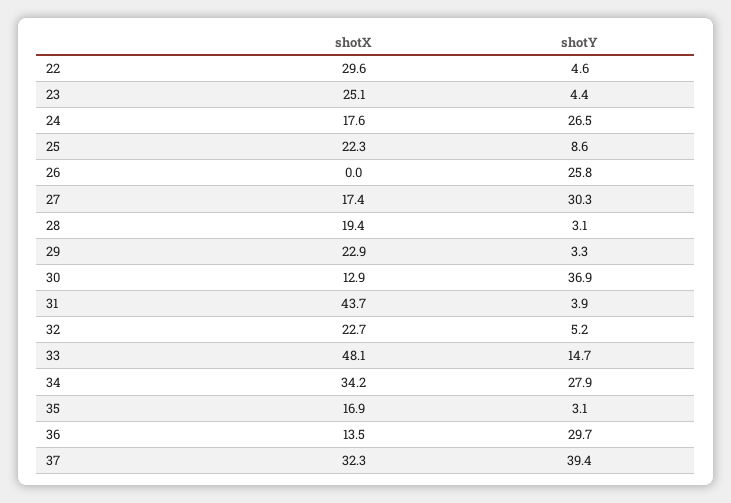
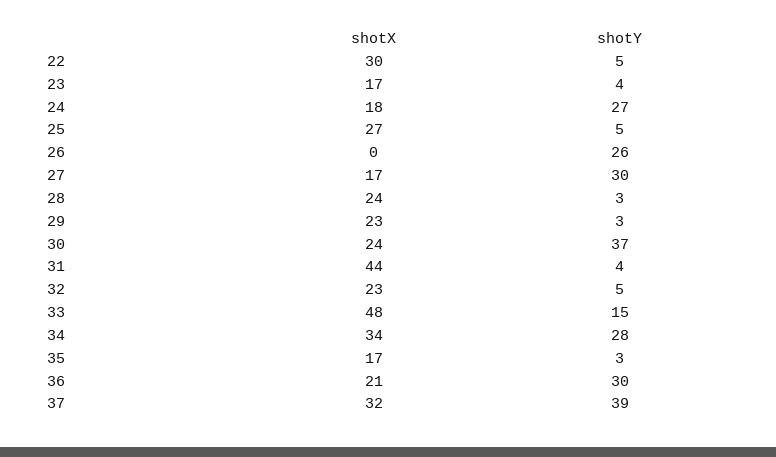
shotX, 23: 25.1 -> 17
shotX, 25: 22.3 -> 27
shotY, 25: 8.6 -> 5
shotX, 28: 19.4 -> 24
shotX, 30: 12.9 -> 24
shotX, 36: 13.5 -> 21

